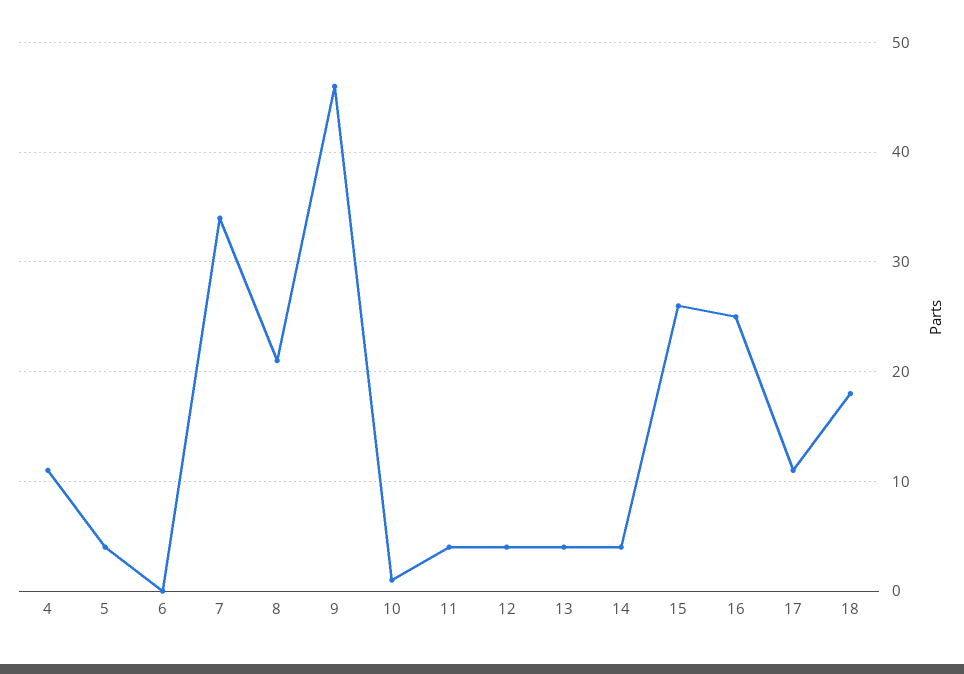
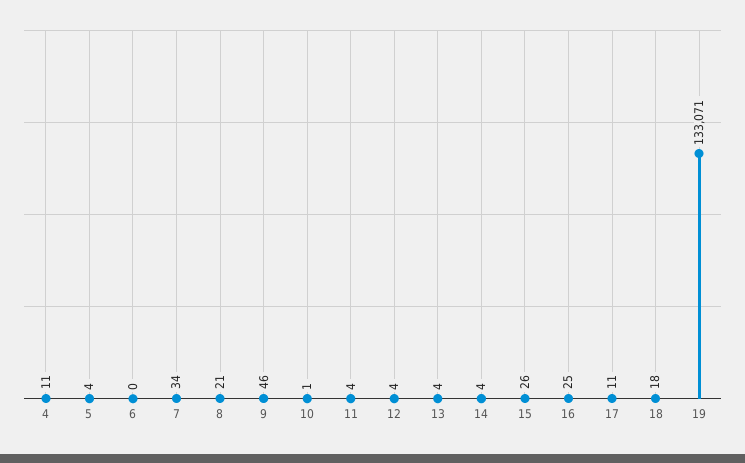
19: none -> 133071

